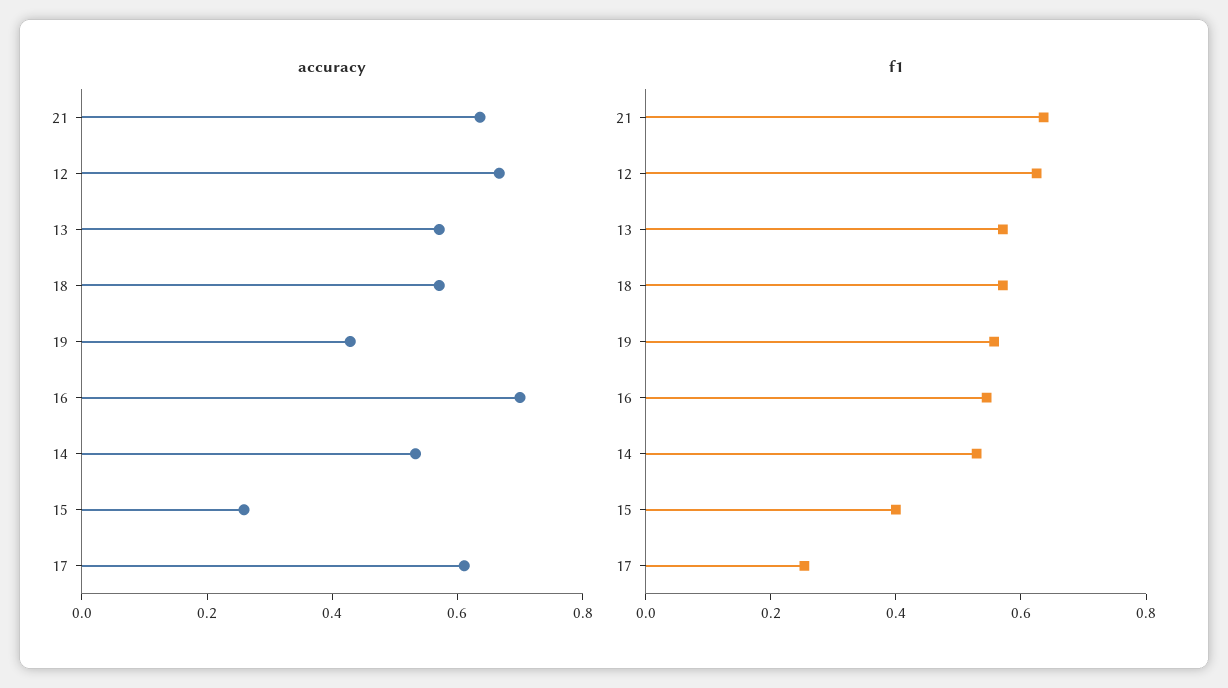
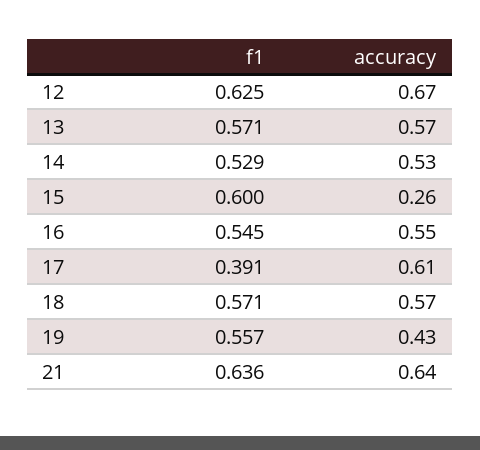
accuracy, 16: 0.7 -> 0.55
f1, 15: 0.4 -> 0.6
f1, 17: 0.25 -> 0.391

